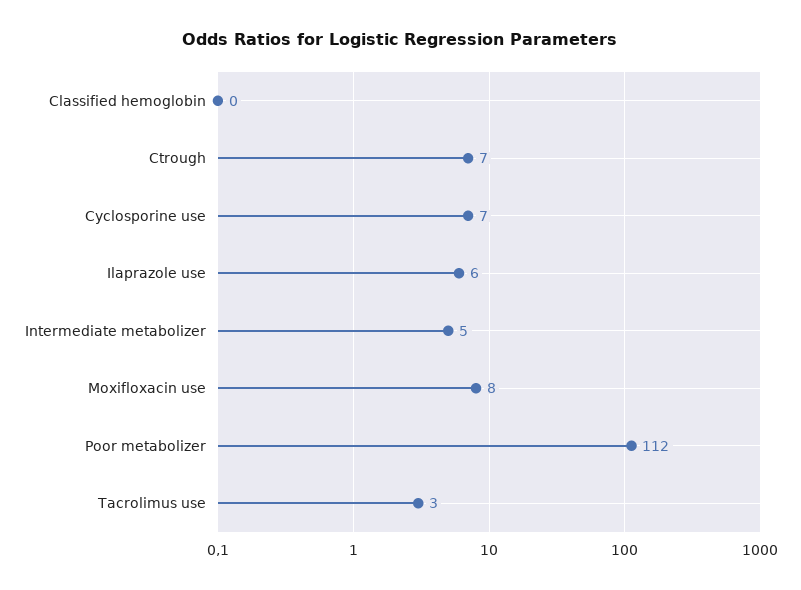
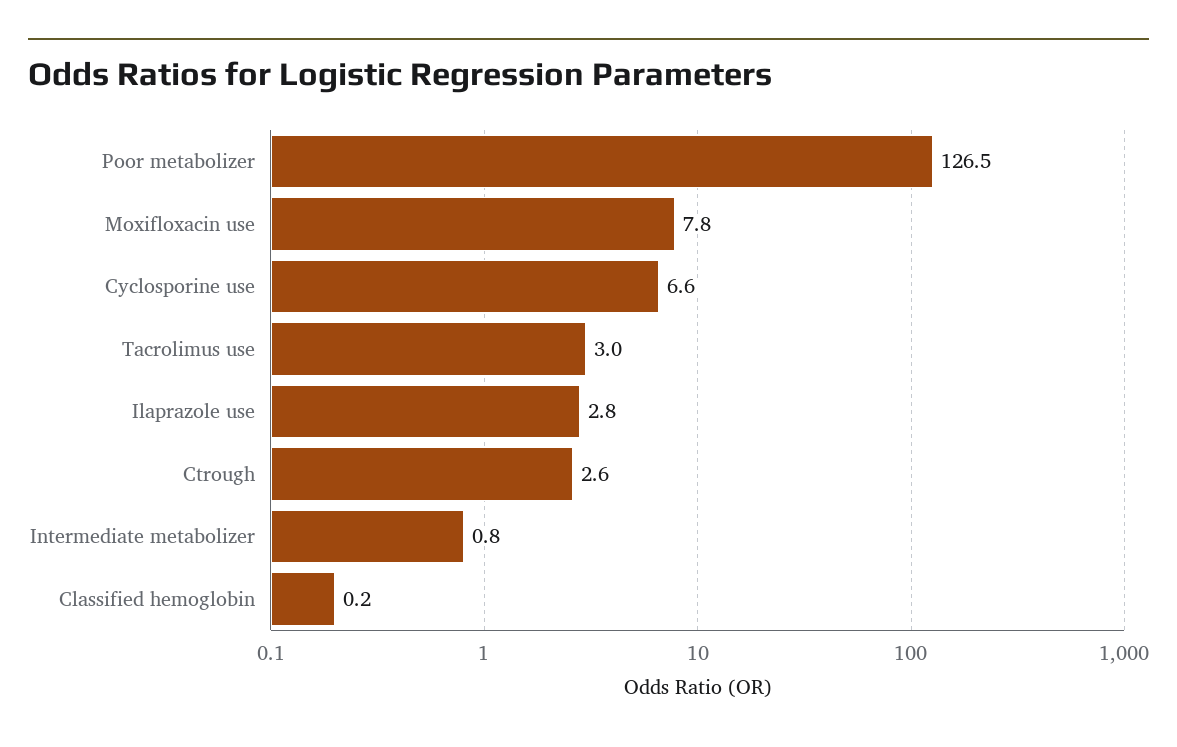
Ctrough: 7 -> 2.6
Ilaprazole use: 6 -> 2.8
Intermediate metabolizer: 5 -> 0.8
Poor metabolizer: 112 -> 126.5

